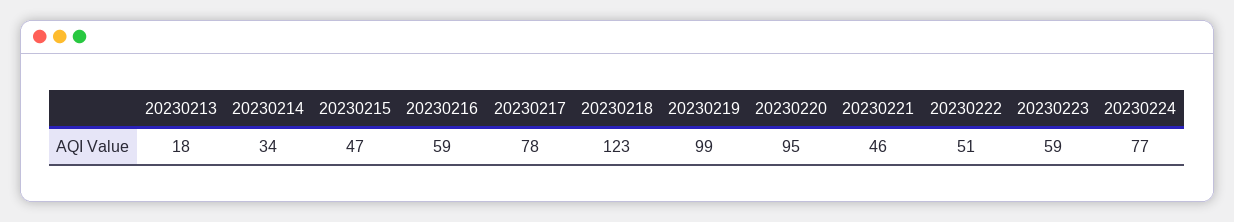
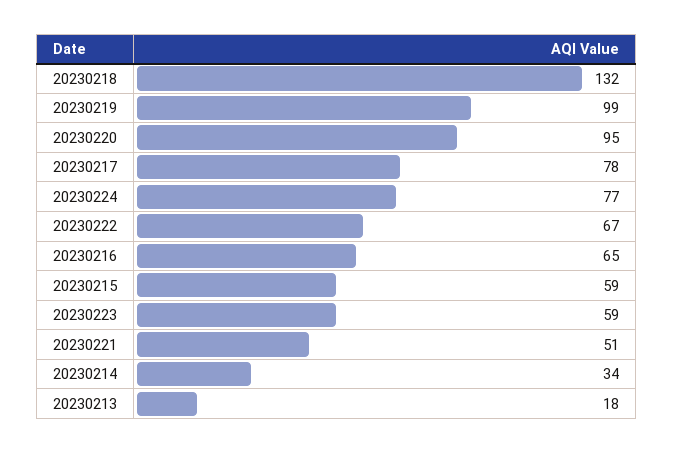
20230215: 47 -> 59
20230216: 59 -> 65
20230218: 123 -> 132
20230221: 46 -> 51
20230222: 51 -> 67

